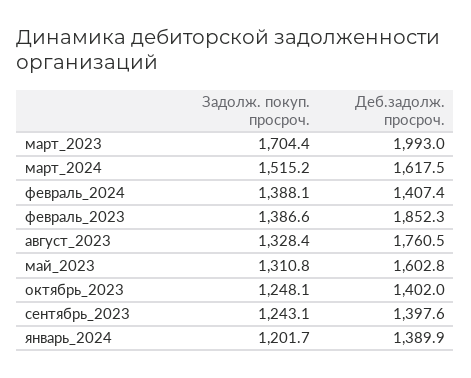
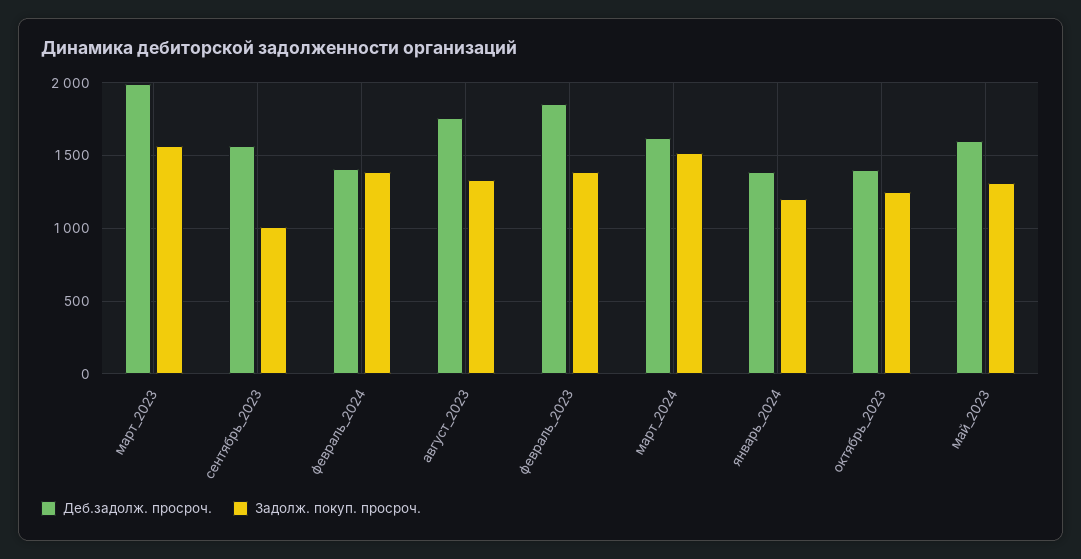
Задолж. покуп. просроч., март_2023: 1704.4 -> 1550
Задолж. покуп. просроч., сентябрь_2023: 1243.1 -> 1000
Деб.задолж. просроч., сентябрь_2023: 1397.6 -> 1550

